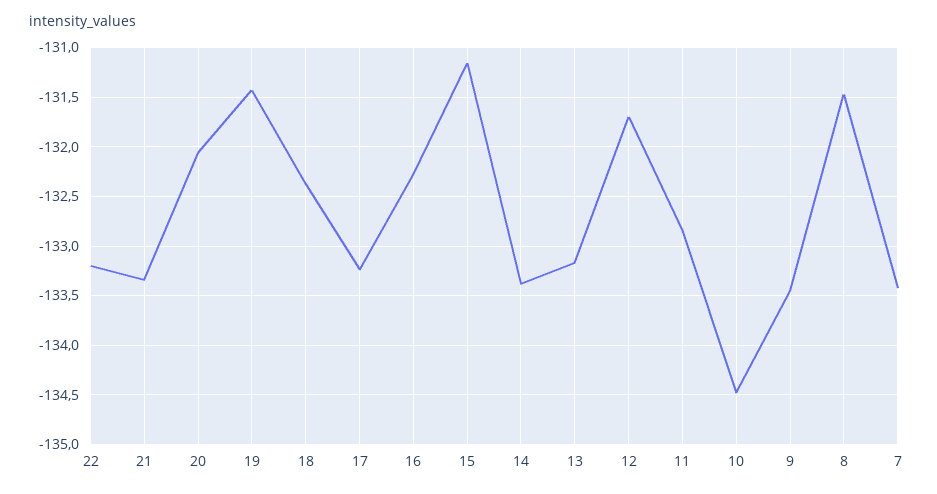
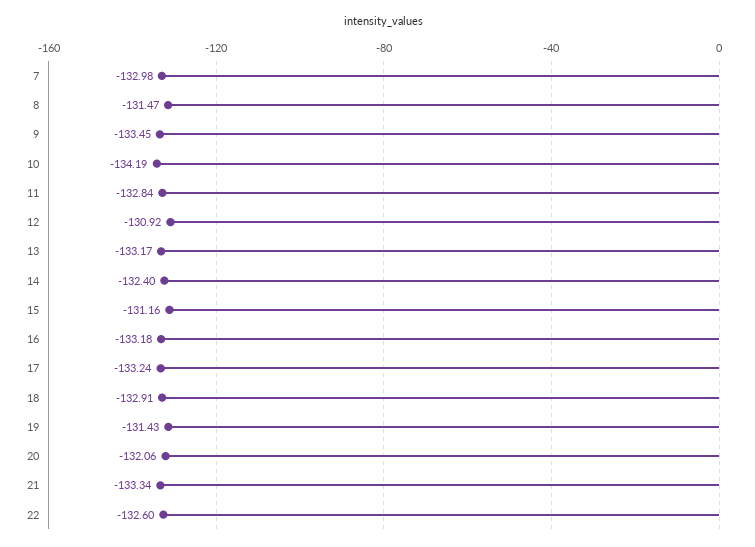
22: -133.2 -> -132.6
18: -132.4 -> -132.91
16: -132.3 -> -133.18
14: -133.4 -> -132.4
12: -131.7 -> -130.92
10: -134.5 -> -134.19
7: -133.4 -> -132.98

